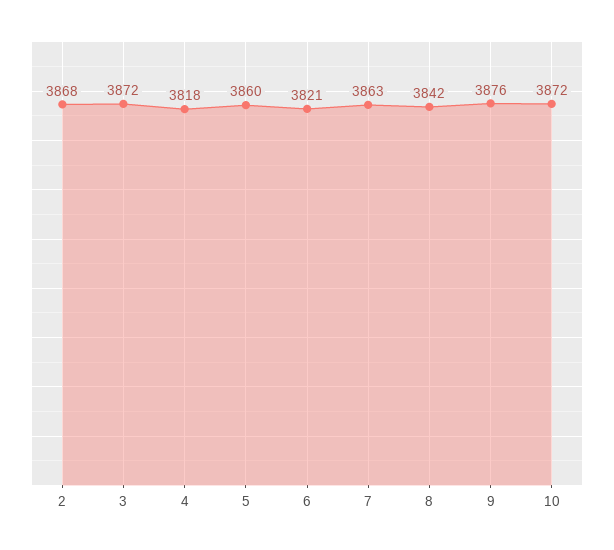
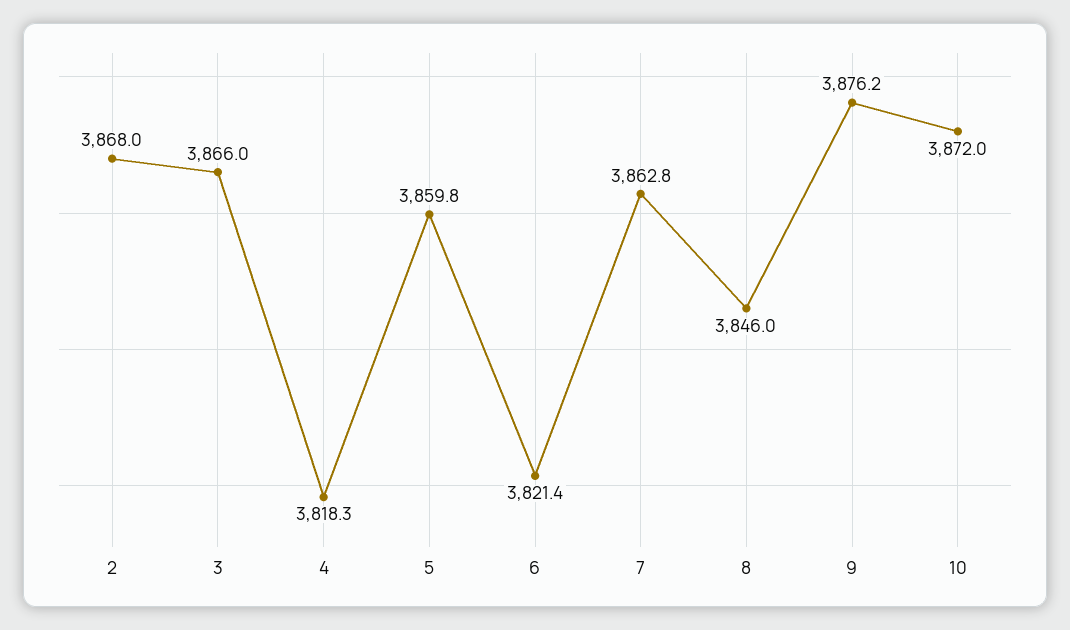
3: 3872 -> 3866
8: 3842 -> 3846

